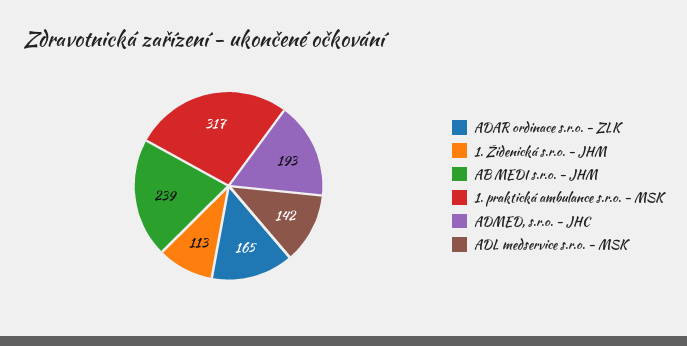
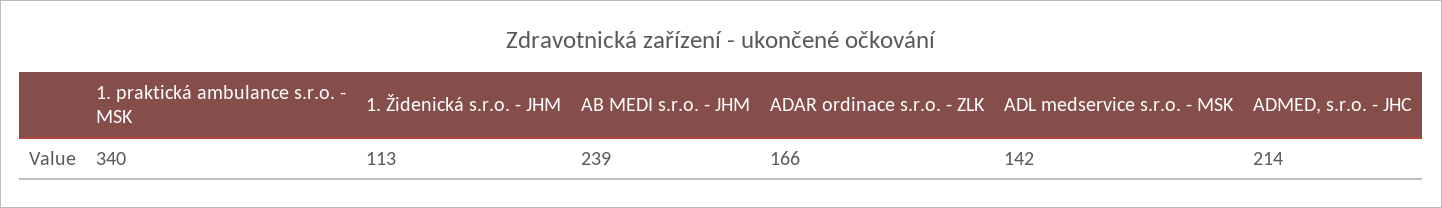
ADAR ordinace s.r.o. - ZLK: 165 -> 166
1. praktická ambulance s.r.o. - MSK: 317 -> 340
ADMED, s.r.o. - JHC: 193 -> 214

